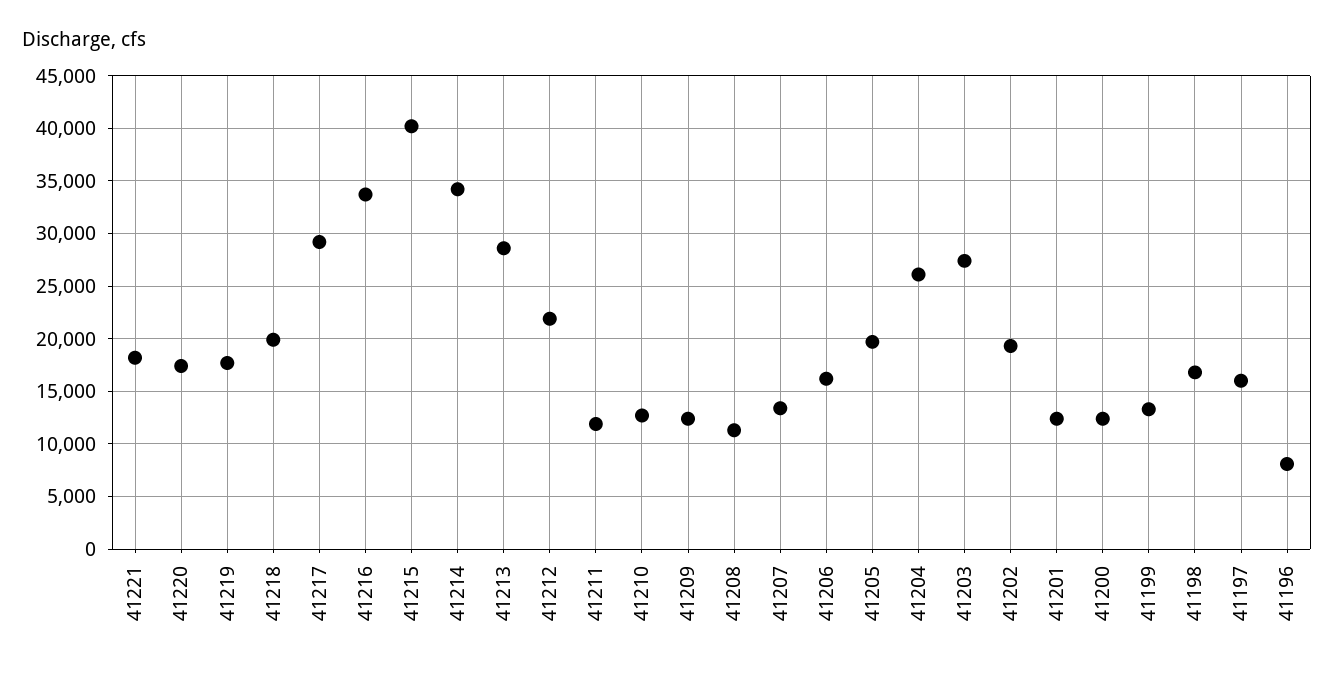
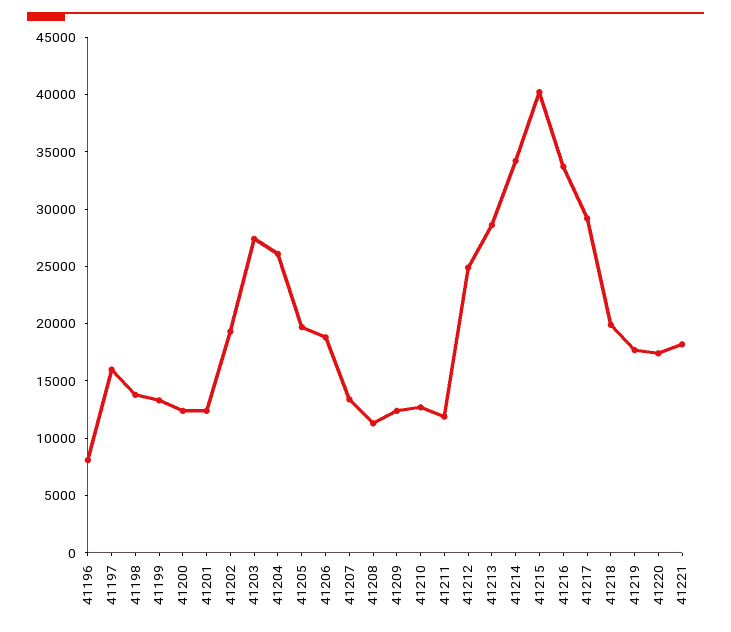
41212: 22000 -> 25000
41206: 16000 -> 19000
41198: 17000 -> 14000

